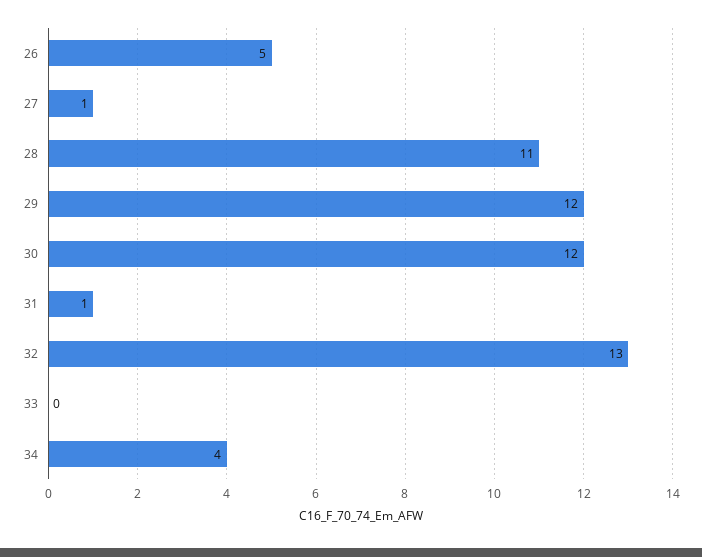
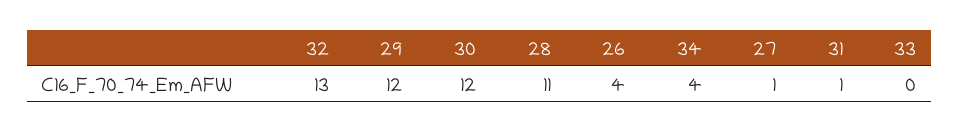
26: 5 -> 4

